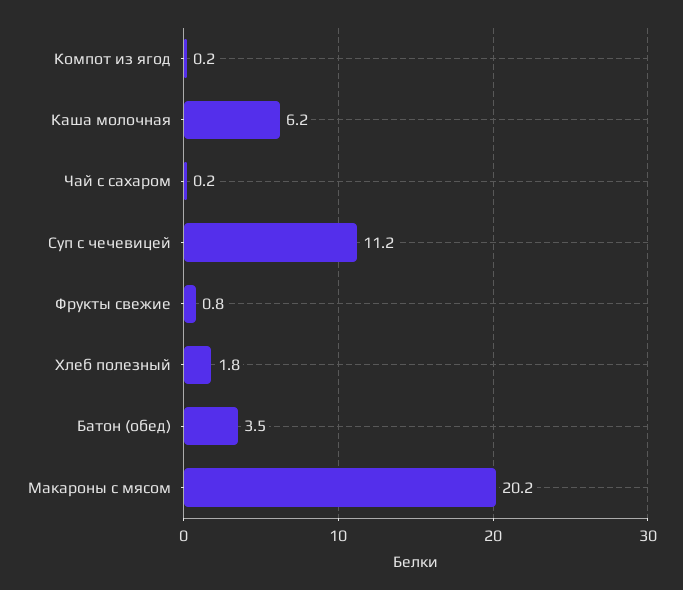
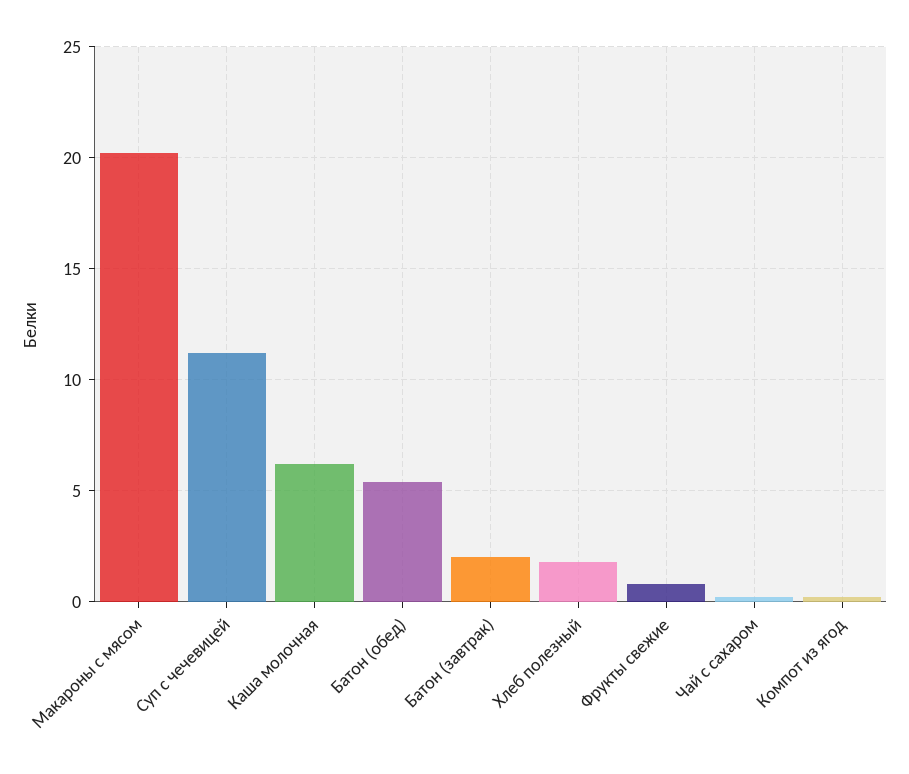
Батон (обед): 3.5 -> 5.5
Батон (завтрак): none -> 2

